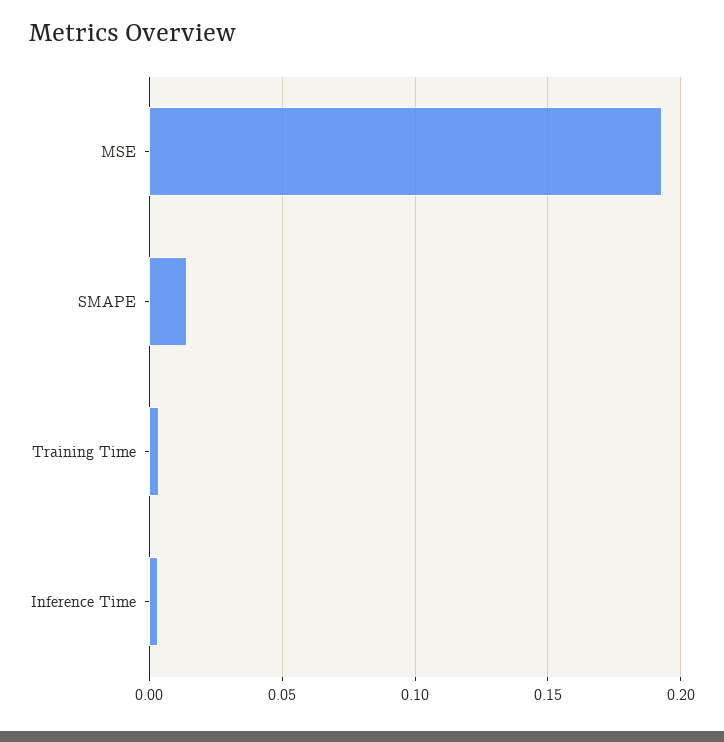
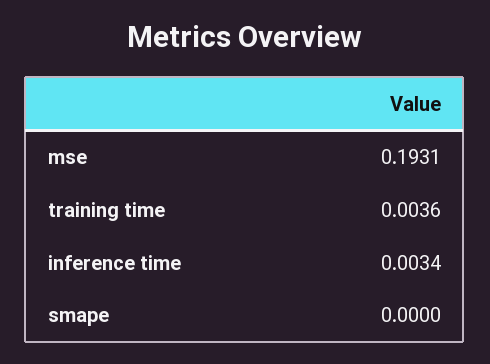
SMAPE: 0.015 -> 0

